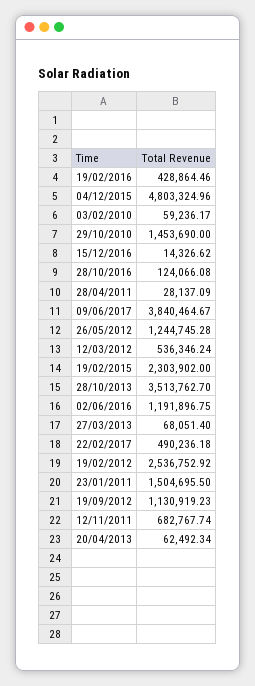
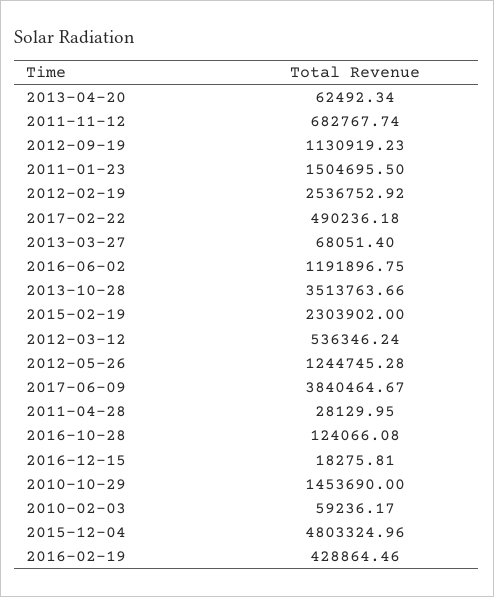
15/12/2016: 14326.62 -> 18275.81
28/04/2011: 28137.09 -> 28129.95
28/10/2013: 3513762.7 -> 3513763.66

